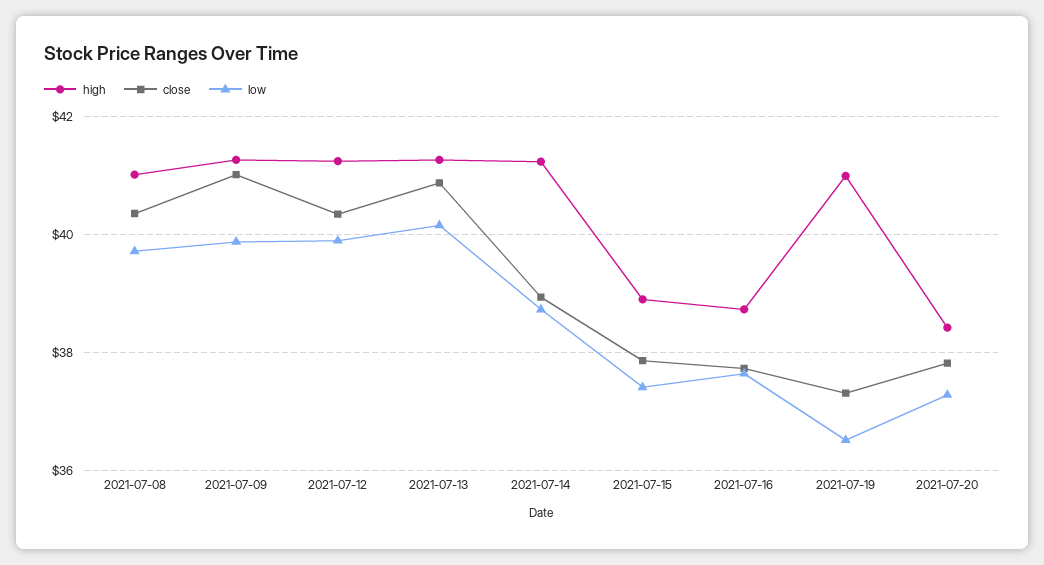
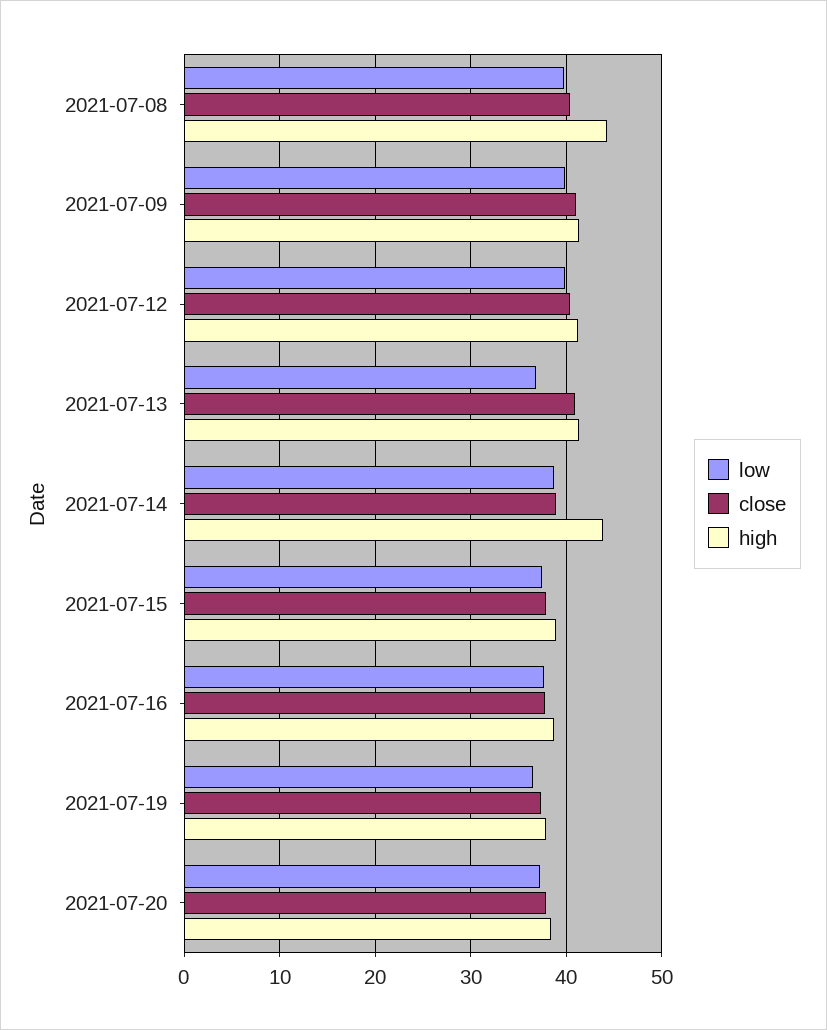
high, 2021-07-08: 41 -> 44
low, 2021-07-13: 40.2 -> 37
high, 2021-07-14: 41.2 -> 44
high, 2021-07-19: 41 -> 38

